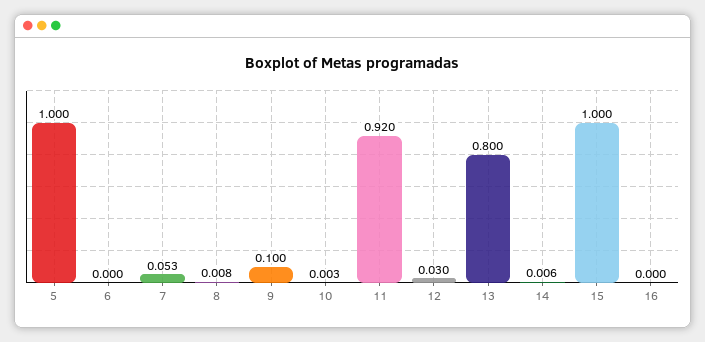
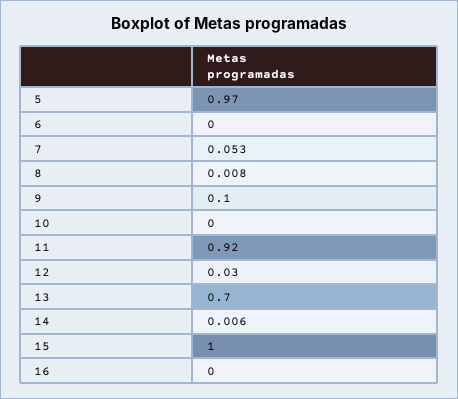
5: 1 -> 0.97
10: 0.003 -> 0
13: 0.8 -> 0.7

